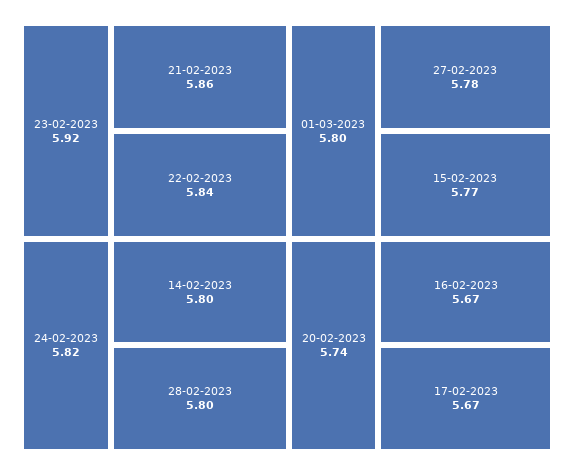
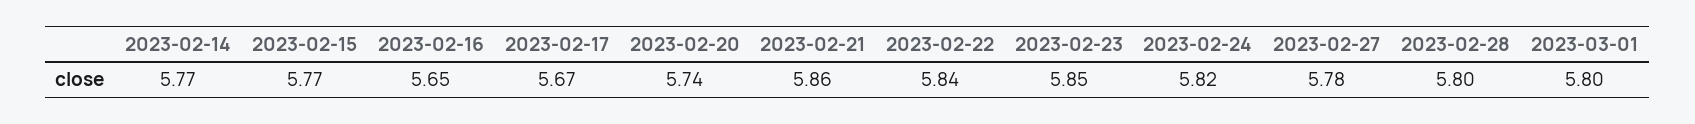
23-02-2023: 5.92 -> 5.85
14-02-2023: 5.8 -> 5.77
16-02-2023: 5.67 -> 5.65

